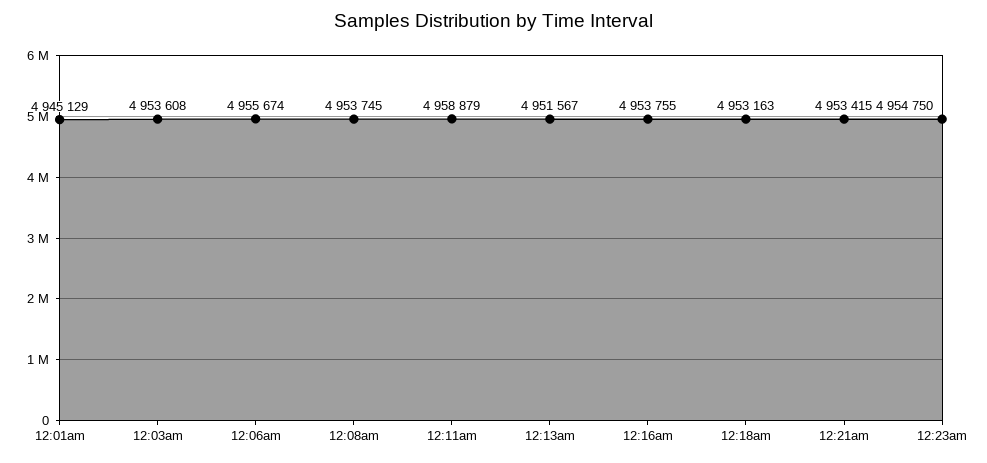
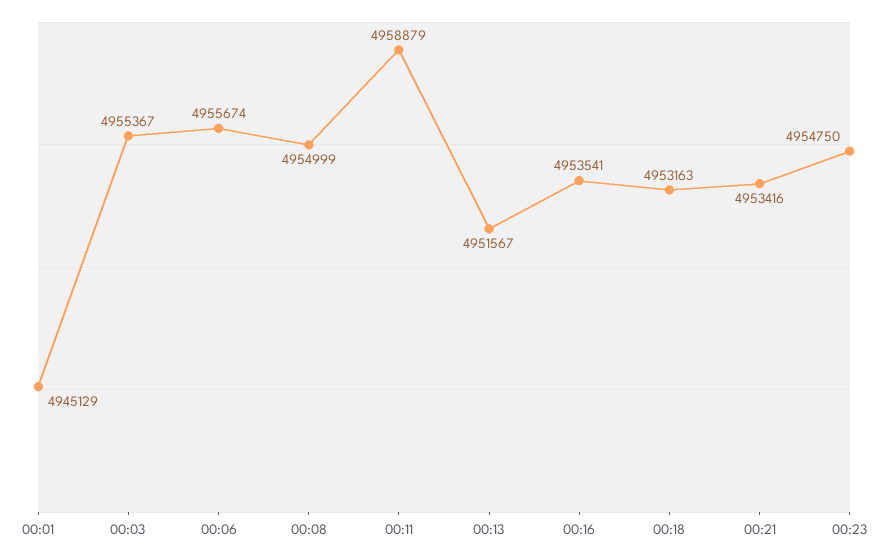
12:03am: 4953608 -> 4955367
12:08am: 4953745 -> 4954999
12:16am: 4953755 -> 4953541
12:21am: 4953415 -> 4953416

